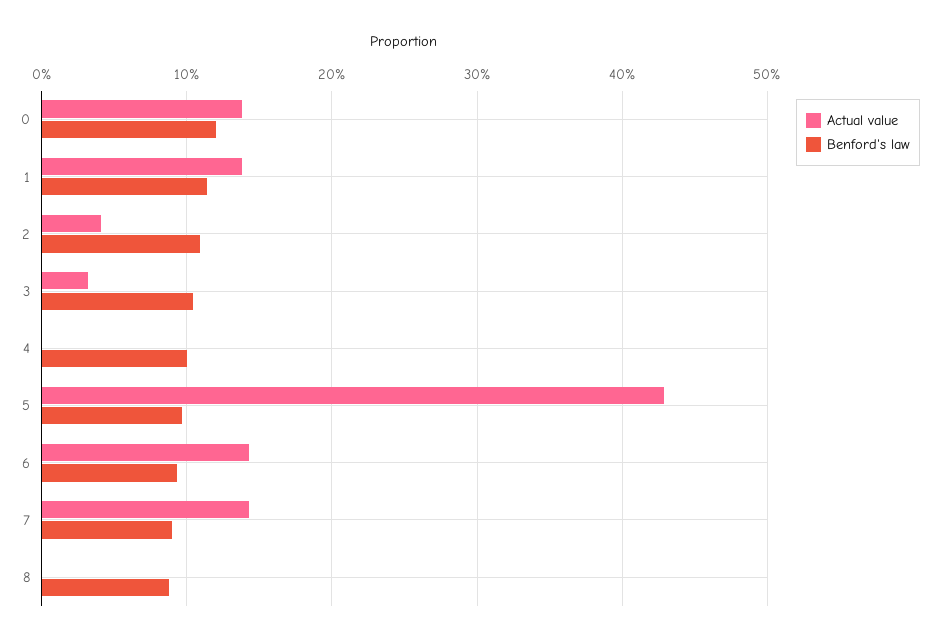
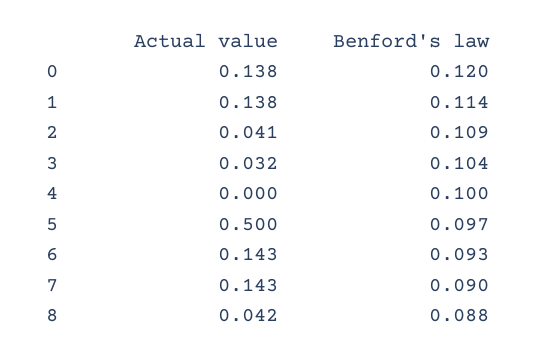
Actual value, 5: 0.43 -> 0.5
Actual value, 8: 0 -> 0.042

